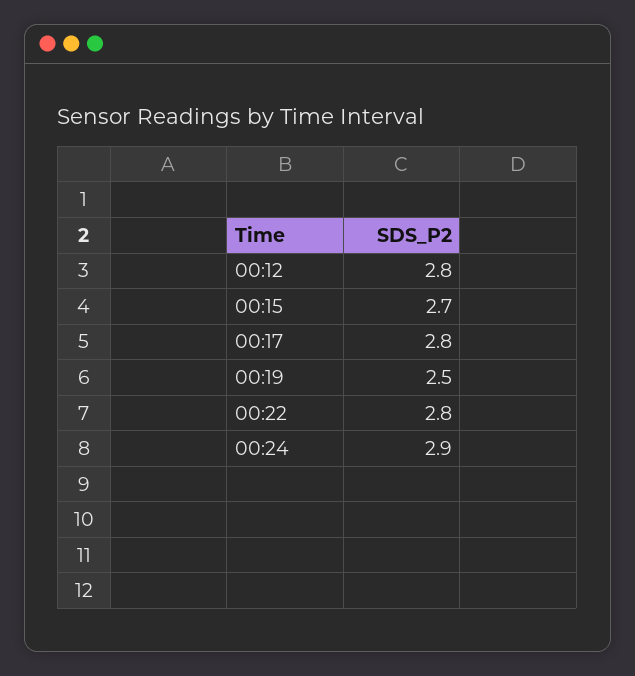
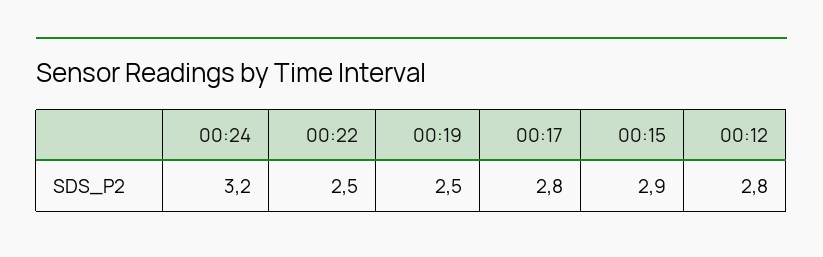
00:15: 2.7 -> 2.9
00:22: 2.8 -> 2.5
00:24: 2.9 -> 3.2

